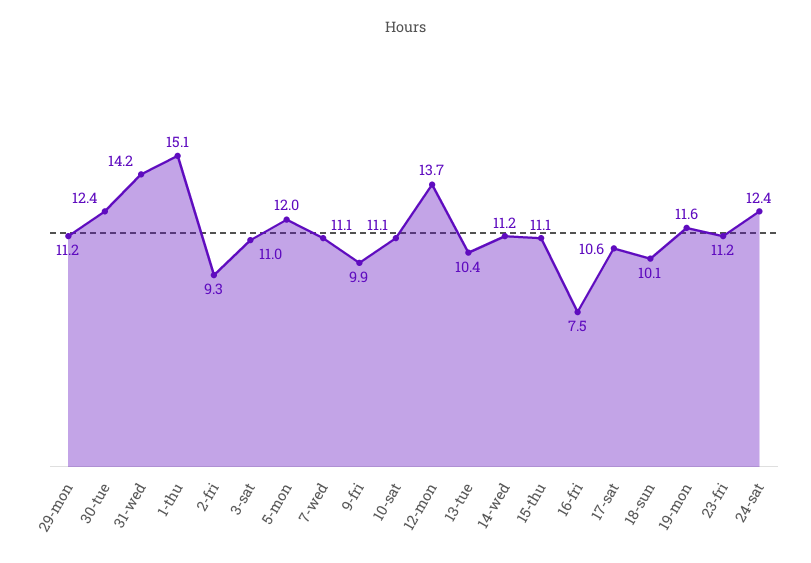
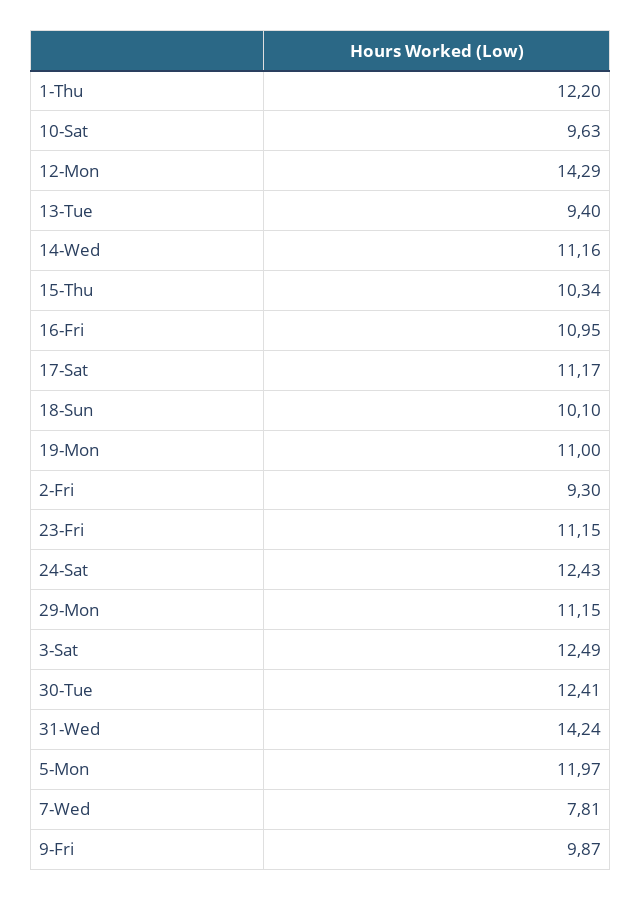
1-thu: 15.1 -> 12.2
3-sat: 11 -> 12.49
7-wed: 11.1 -> 7.81
10-sat: 11.1 -> 9.63
12-mon: 13.7 -> 14.29
13-tue: 10.4 -> 9.4
15-thu: 11.1 -> 10.34
16-fri: 7.5 -> 10.95
17-sat: 10.6 -> 11.17
19-mon: 11.6 -> 11

